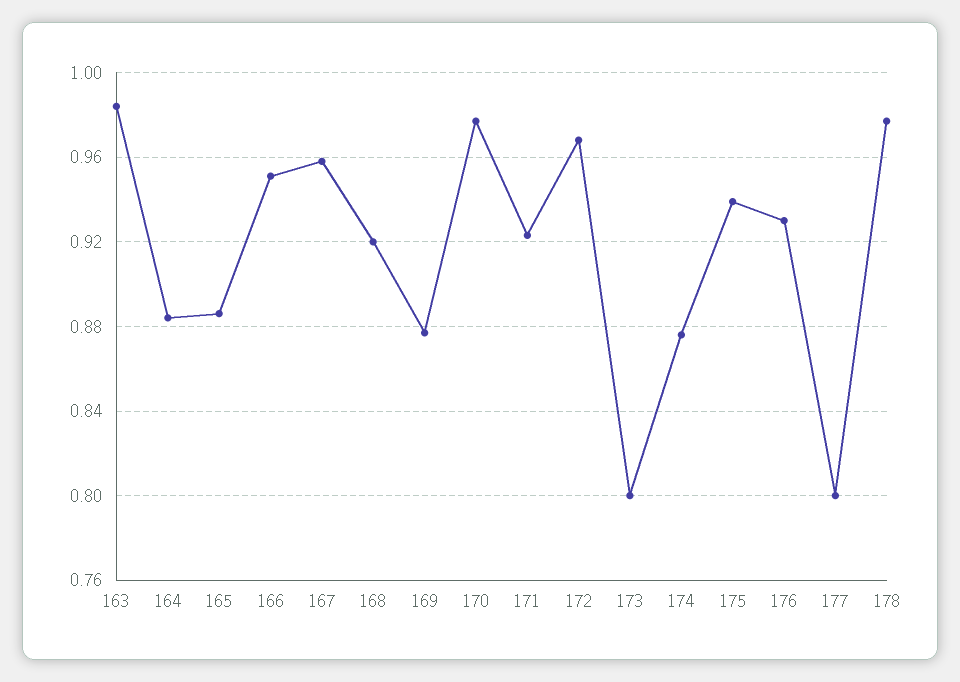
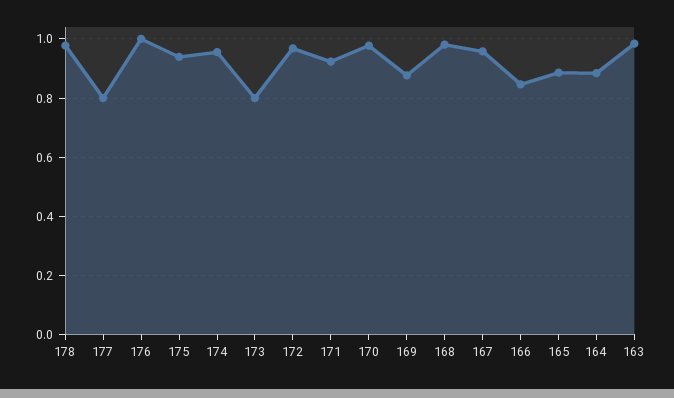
166: 0.95 -> 0.85
168: 0.92 -> 0.975
174: 0.875 -> 0.95
176: 0.93 -> 1

